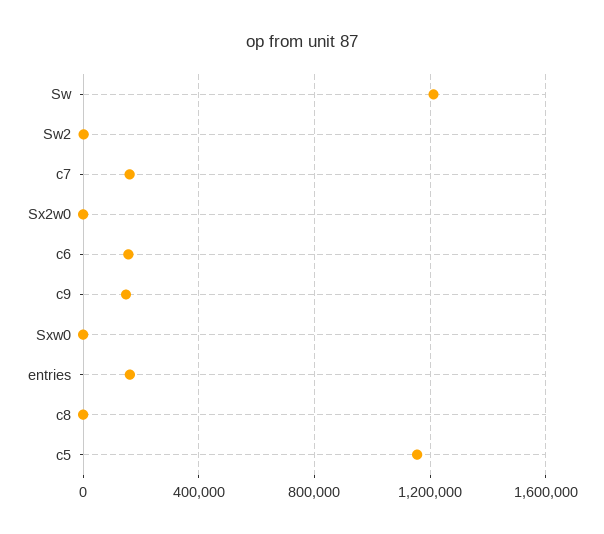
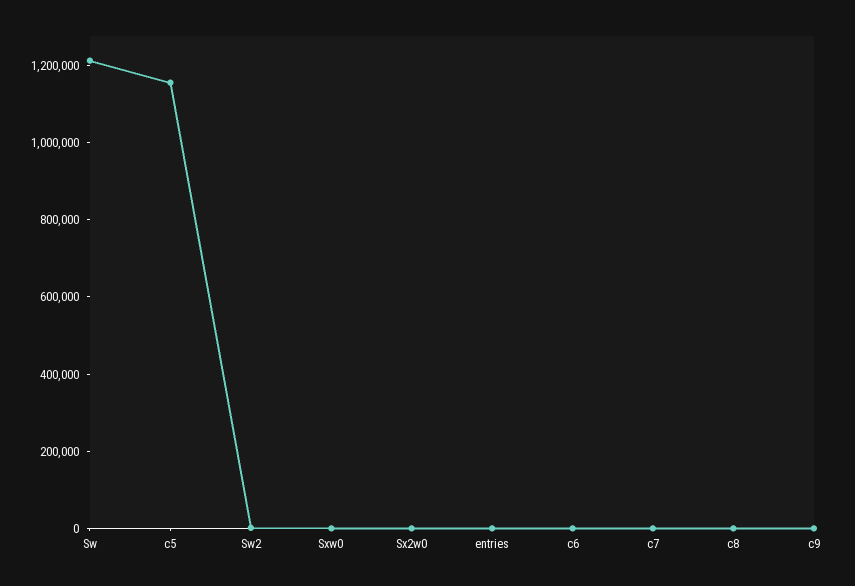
c7: 150000 -> 0
c6: 150000 -> 0
c9: 150000 -> 0
entries: 150000 -> 0

